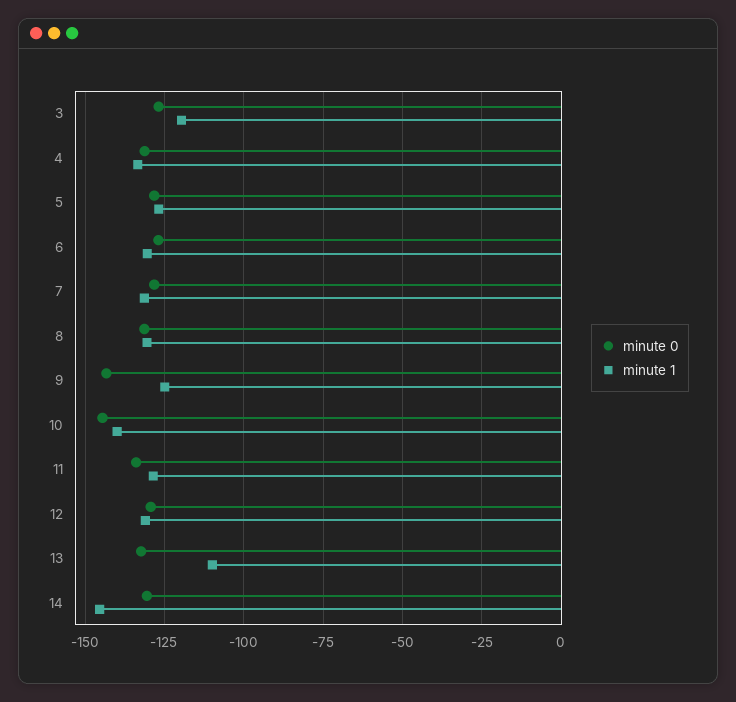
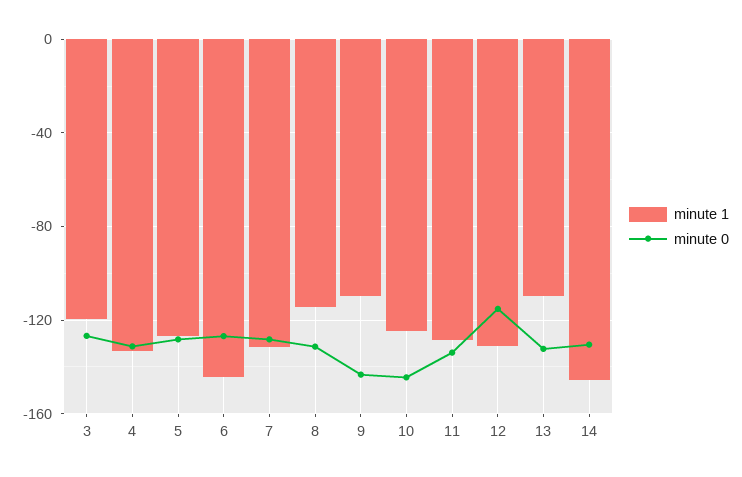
minute 1, 6: -130 -> -145
minute 1, 8: -130 -> -115
minute 1, 9: -125 -> -110
minute 1, 10: -140 -> -125
minute 0, 12: -130 -> -115

